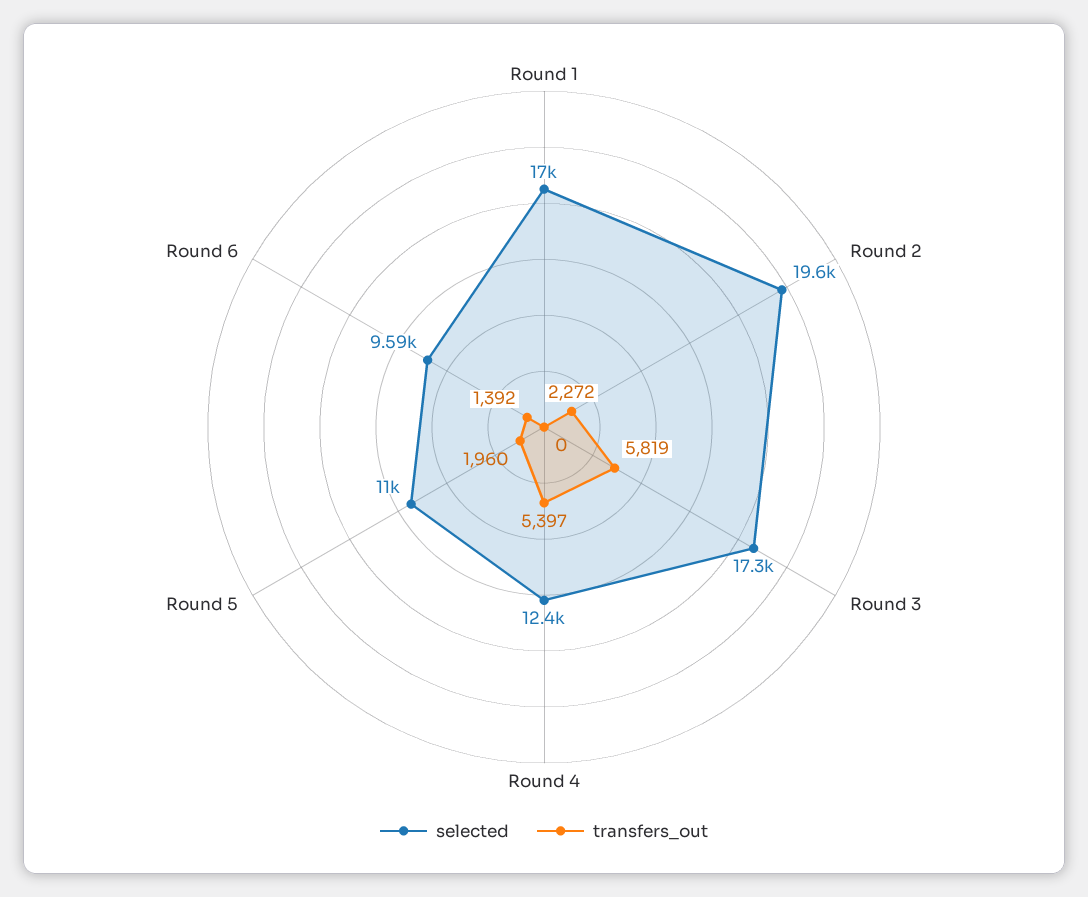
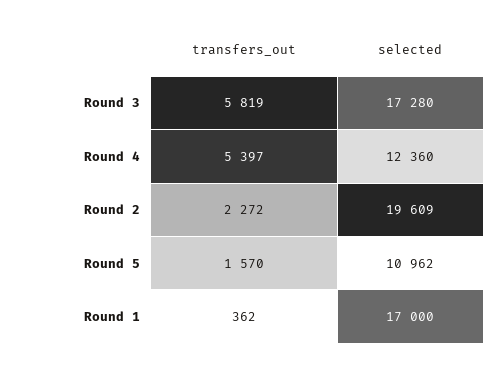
transfers_out, Round 1: 0 -> 362
transfers_out, Round 5: 1960 -> 1570
selected, Round 6: 9590 -> none
transfers_out, Round 6: 1392 -> none

